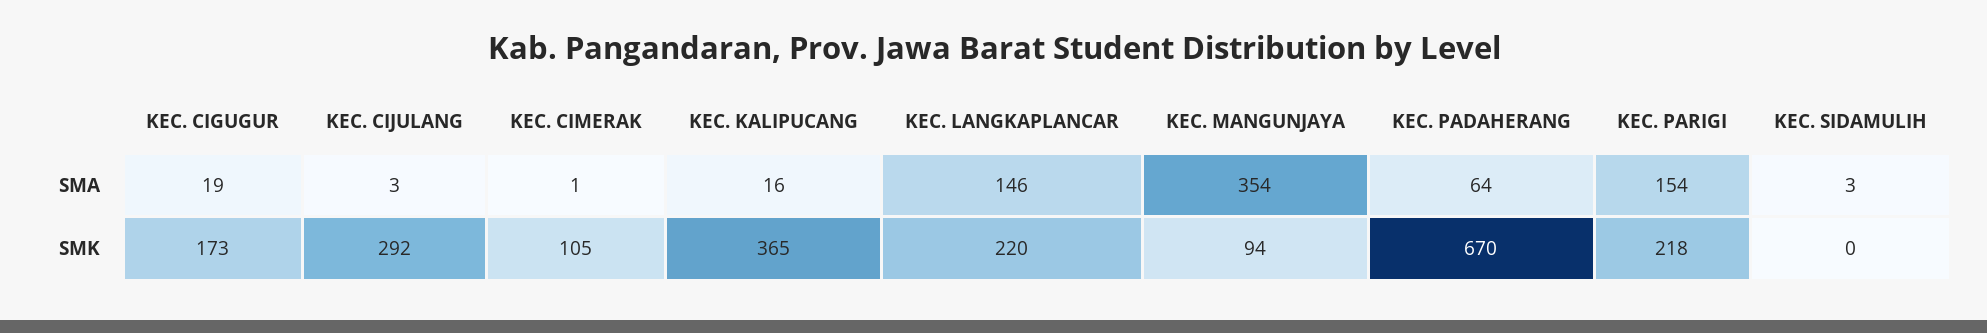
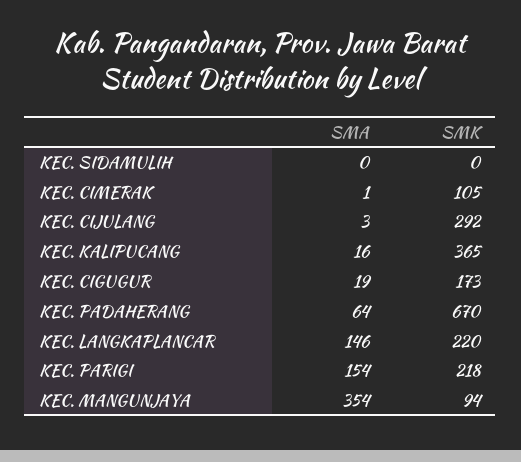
KEC. SIDAMULIH, SMA: 3 -> 0

